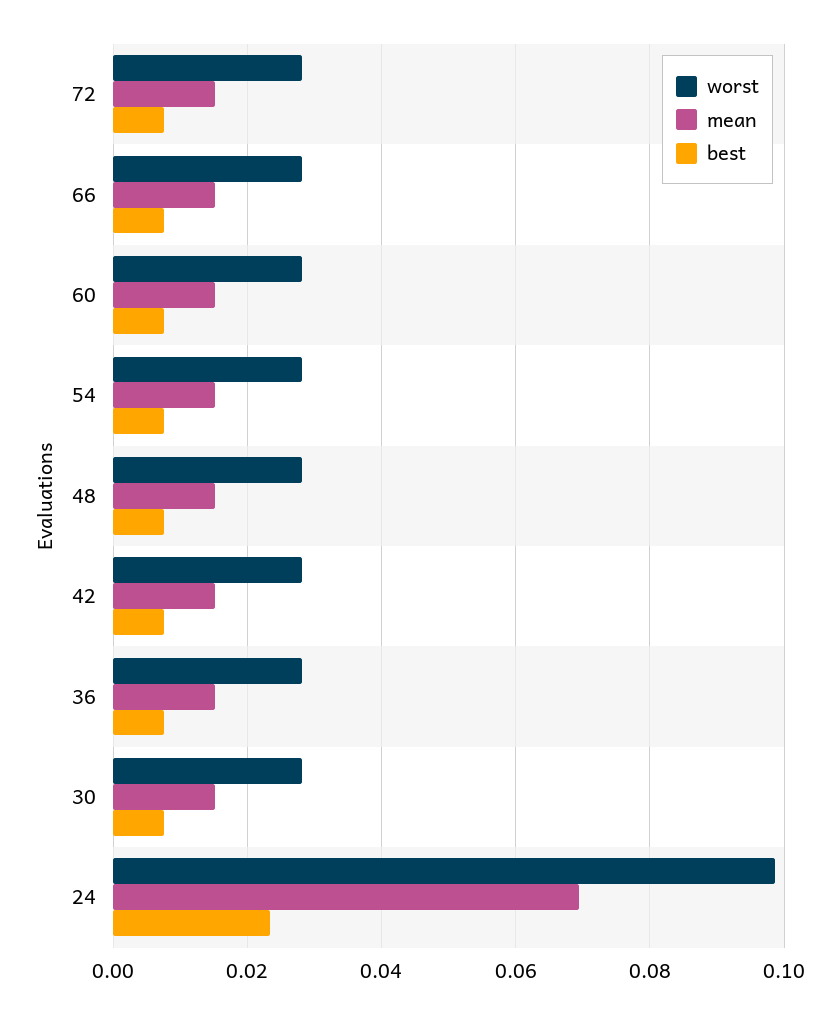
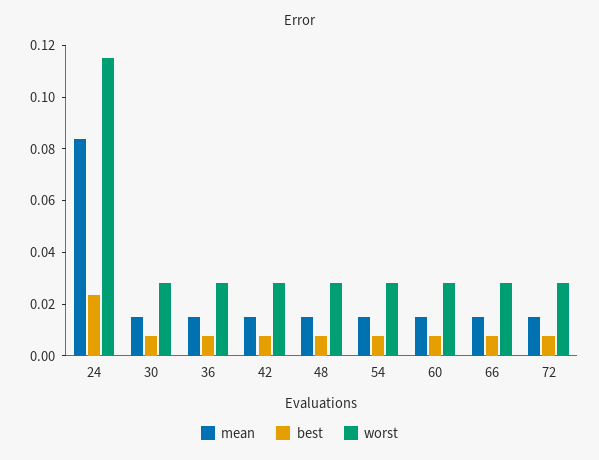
worst, 24: 0.098 -> 0.115
mean, 24: 0.07 -> 0.085

